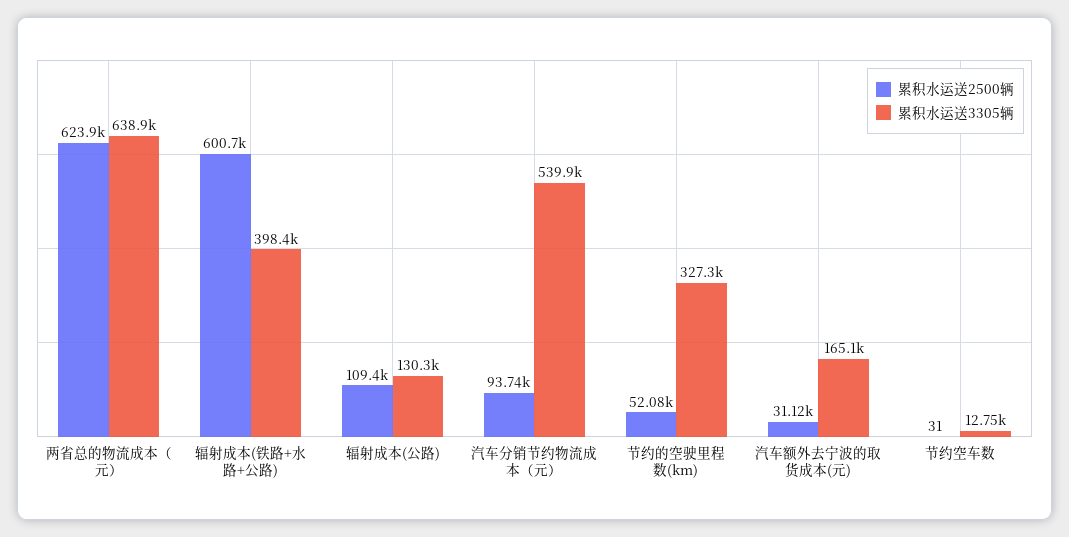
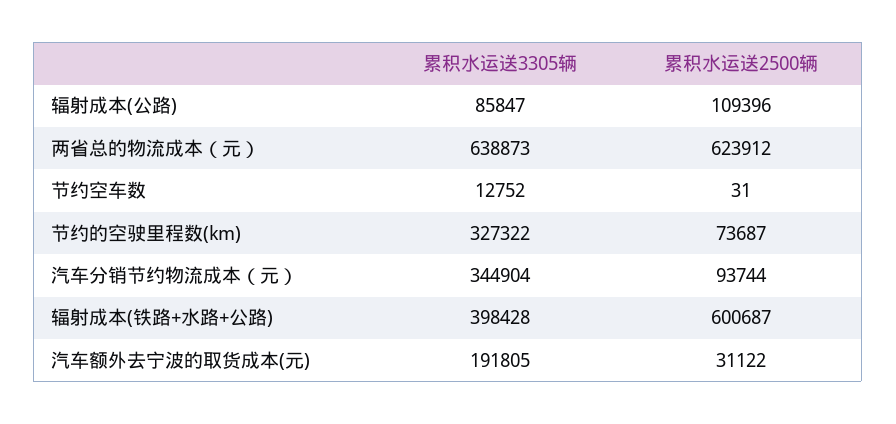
累积水运送3305辆, 辐射成本(公路): 130300 -> 85847
累积水运送3305辆, 汽车分销节约物流成本（元）: 539900 -> 344904
累积水运送2500辆, 节约的空驶里程数(km): 52080 -> 73687
累积水运送3305辆, 汽车额外去宁波的取货成本(元): 165100 -> 191805

